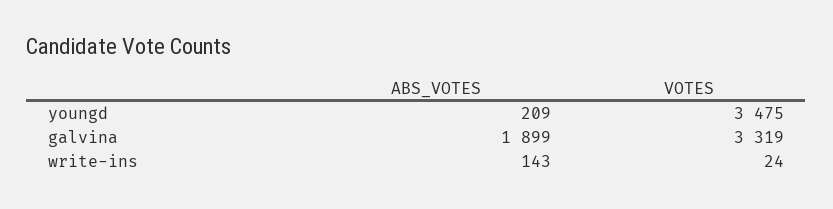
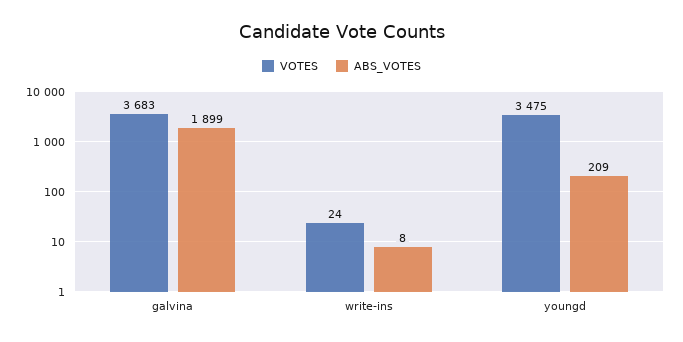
VOTES, galvina: 3319 -> 3683
ABS_VOTES, write-ins: 143 -> 8

